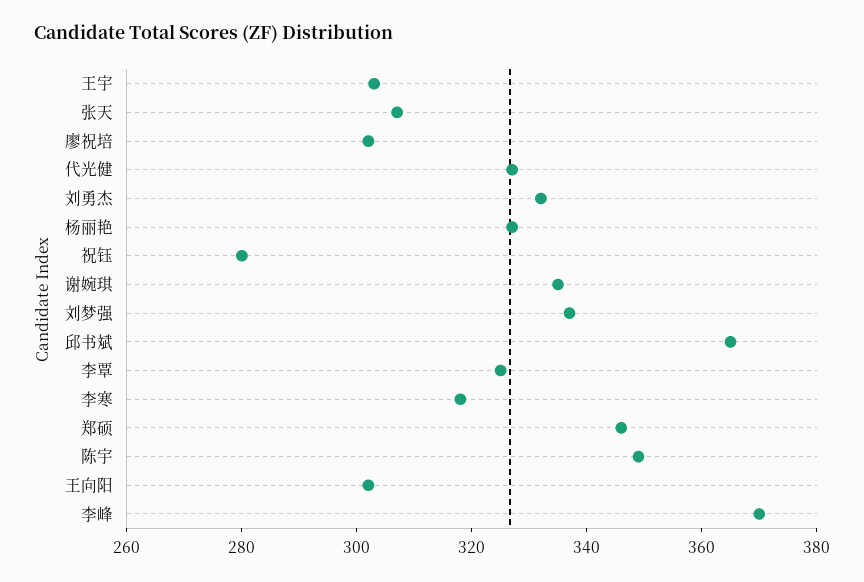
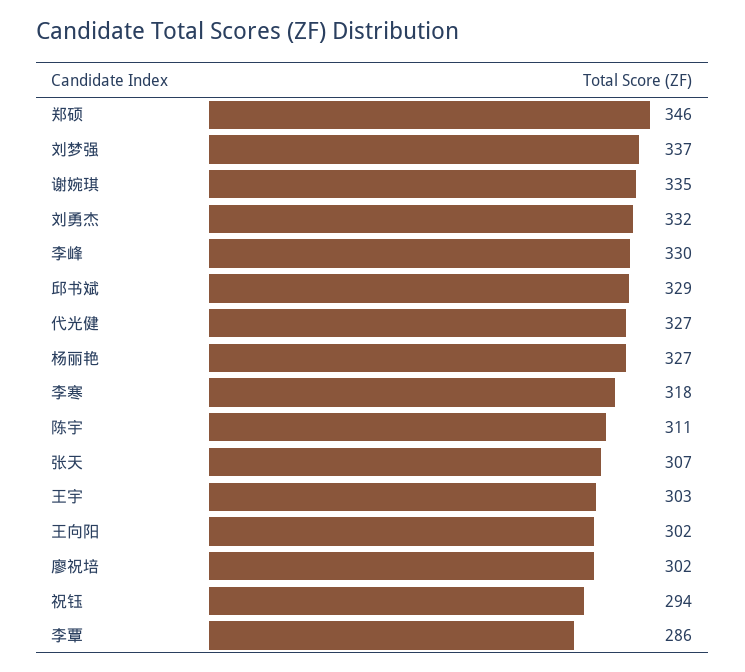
祝钰: 280 -> 294
邱书斌: 365 -> 329
李覃: 325 -> 286
陈宇: 350 -> 311
李峰: 370 -> 330

